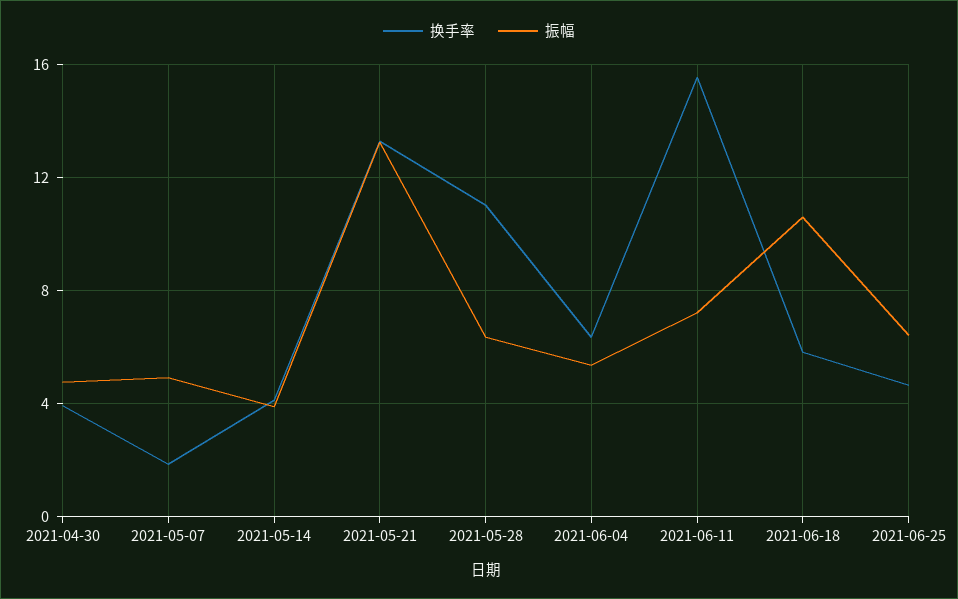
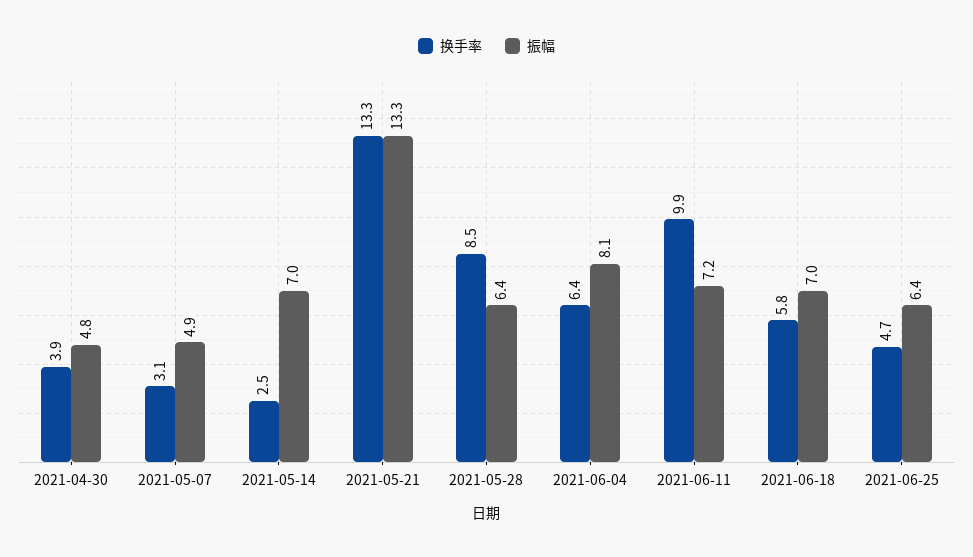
换手率, 2021-05-07: 2 -> 3.1
换手率, 2021-05-14: 4 -> 2.5
振幅, 2021-05-14: 4 -> 7
换手率, 2021-05-28: 11 -> 8.5
振幅, 2021-06-04: 5.5 -> 8.1
换手率, 2021-06-11: 15.5 -> 9.9
振幅, 2021-06-18: 10.5 -> 7

